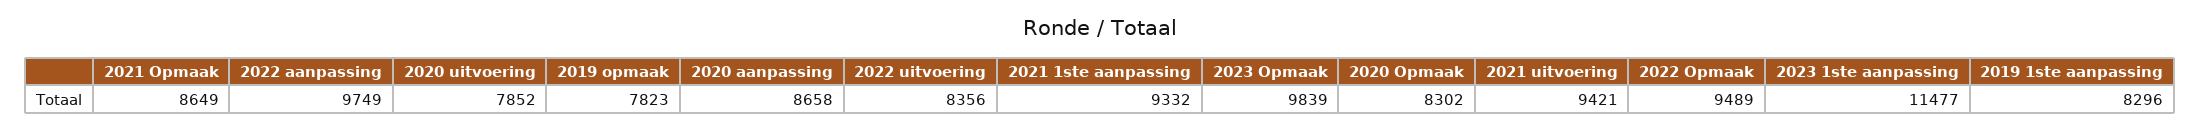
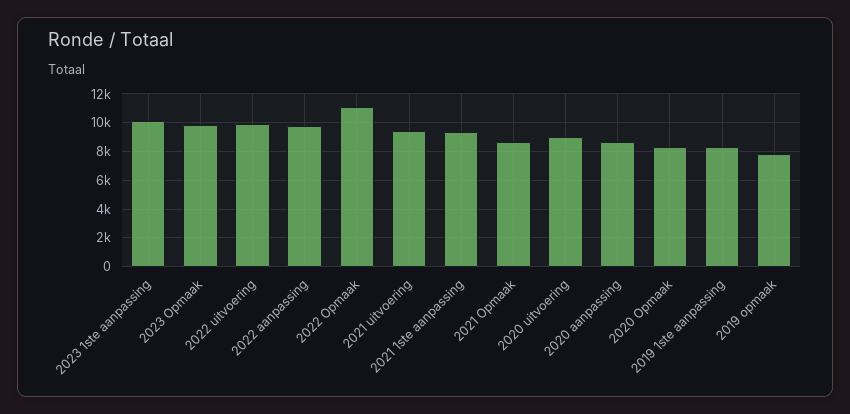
2020 uitvoering: 7852 -> 9000
2022 uitvoering: 8356 -> 10000
2022 Opmaak: 9489 -> 11000
2023 1ste aanpassing: 11477 -> 10000

